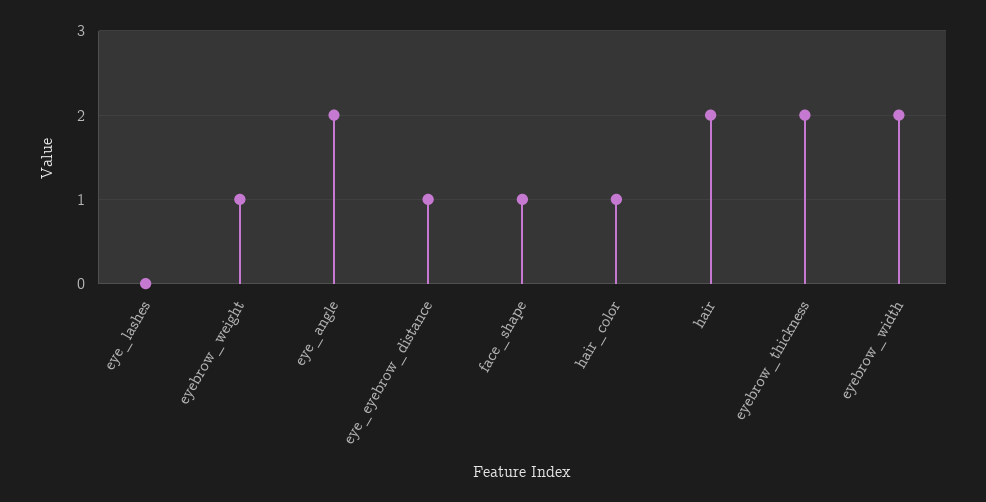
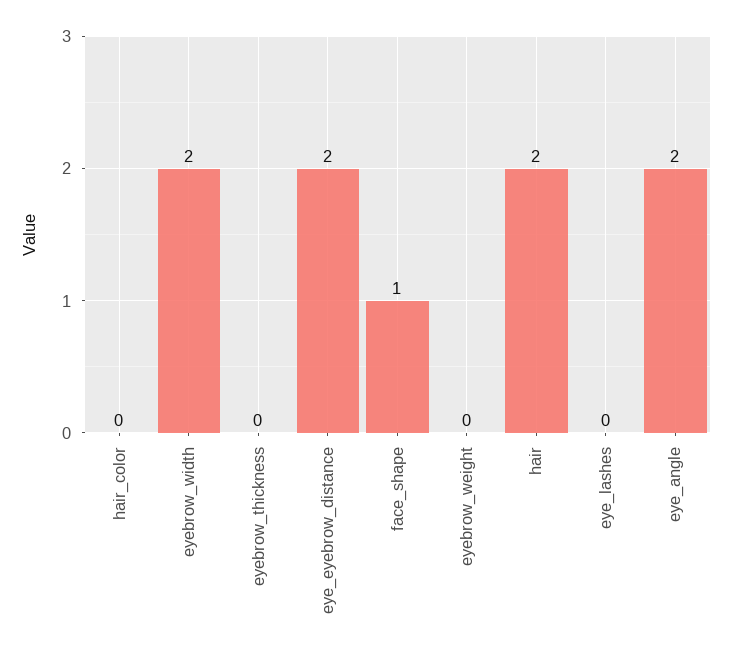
eyebrow_weight: 1 -> 0
eye_eyebrow_distance: 1 -> 2
hair_color: 1 -> 0
eyebrow_thickness: 2 -> 0

